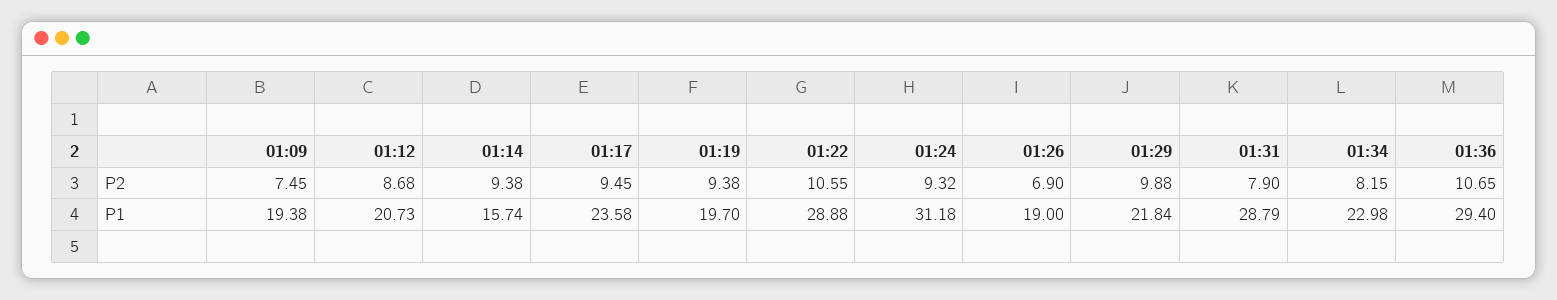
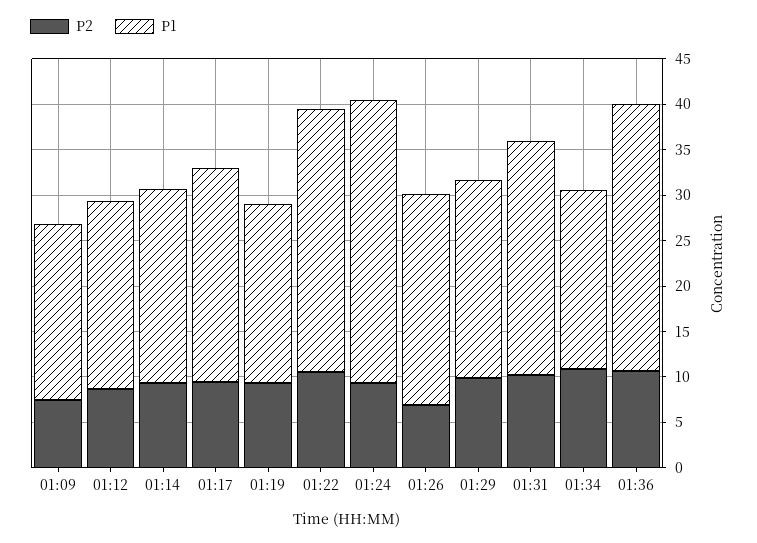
P2, 01:31: 7.9 -> 10
P2, 01:34: 8.15 -> 11
P1, 01:14: 15.74 -> 21
P1, 01:26: 19 -> 23
P1, 01:31: 28.79 -> 26
P1, 01:34: 22.98 -> 20

